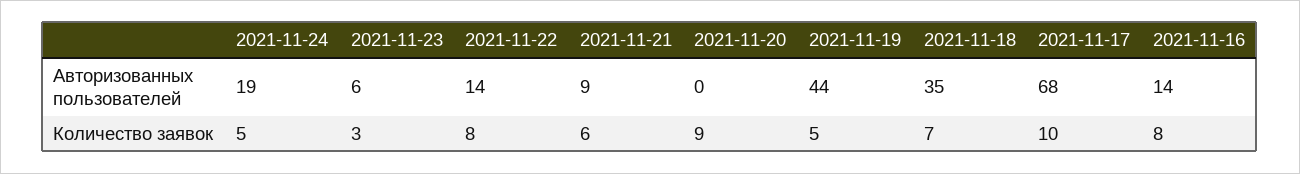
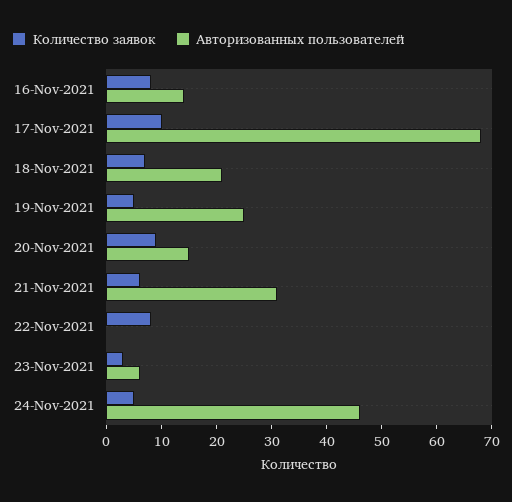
Авторизованных пользователей, 2021-11-24: 19 -> 45
Авторизованных пользователей, 2021-11-22: 14 -> 0
Авторизованных пользователей, 2021-11-21: 9 -> 30
Авторизованных пользователей, 2021-11-20: 0 -> 15
Авторизованных пользователей, 2021-11-19: 44 -> 25
Авторизованных пользователей, 2021-11-18: 35 -> 20

